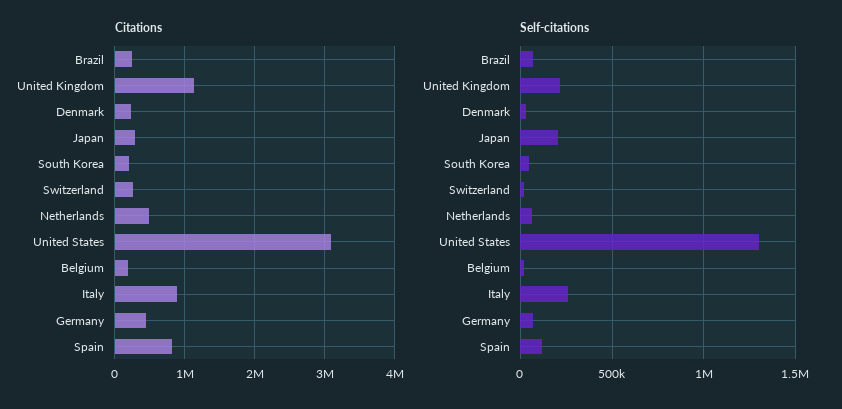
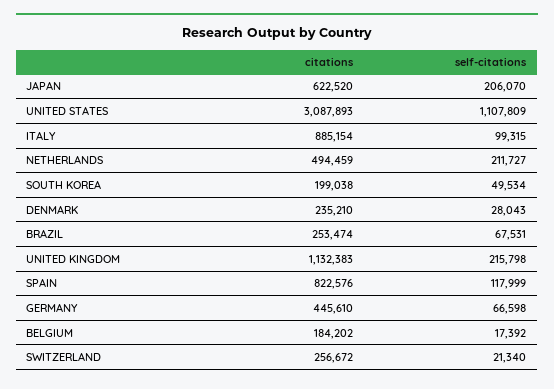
Citations, Japan: 300000 -> 622520
Self-citations, Netherlands: 50000 -> 211727
Self-citations, United States: 1300000 -> 1107809
Self-citations, Italy: 250000 -> 99315

